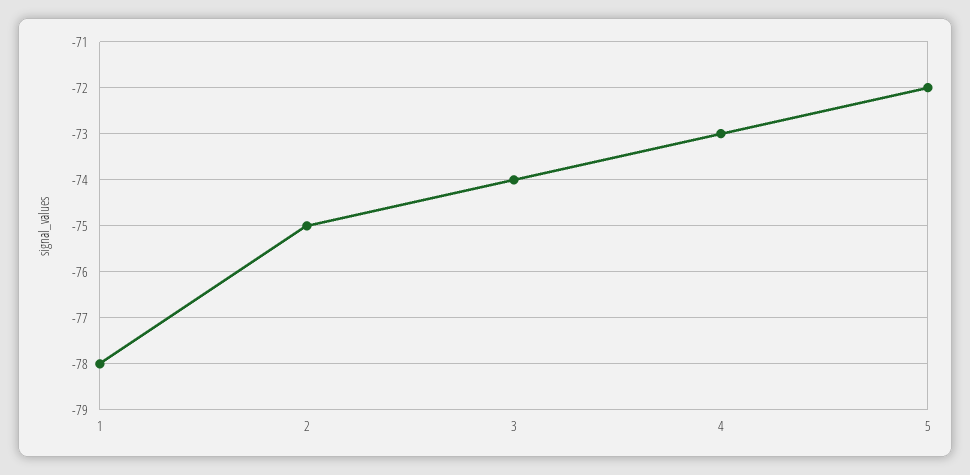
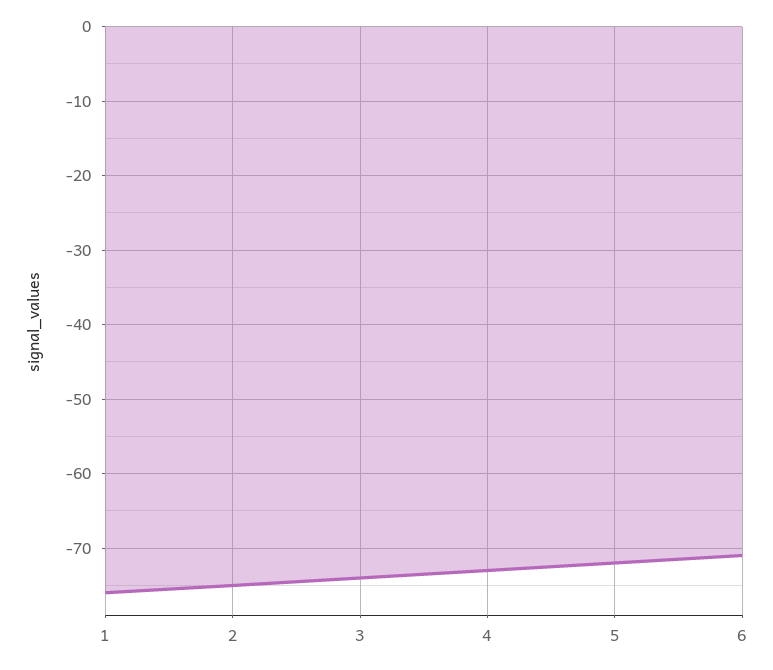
1: -78 -> -76
6: none -> -71

